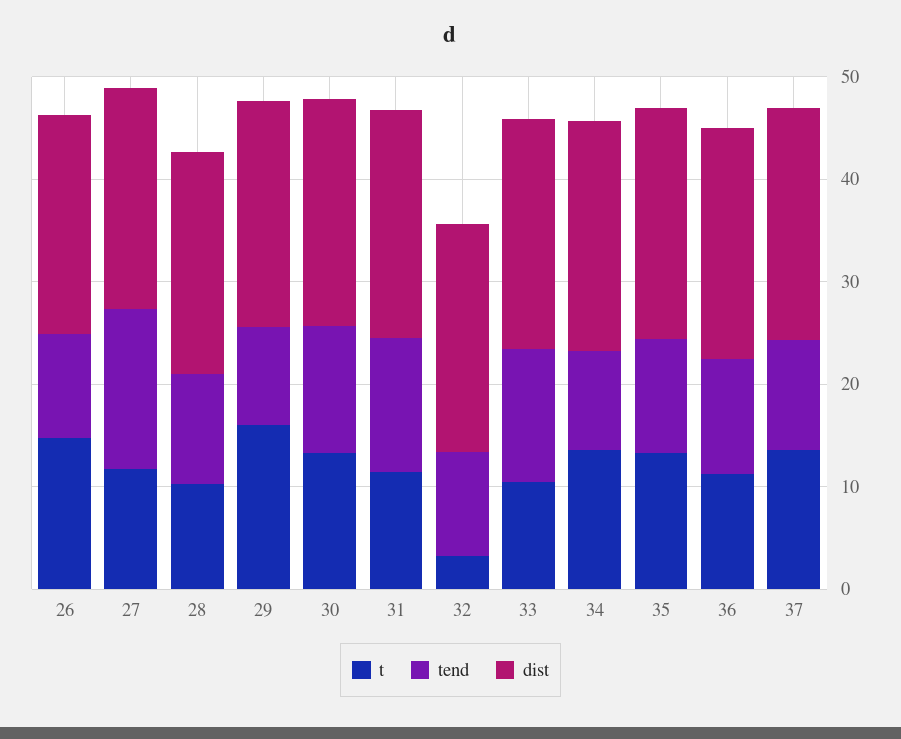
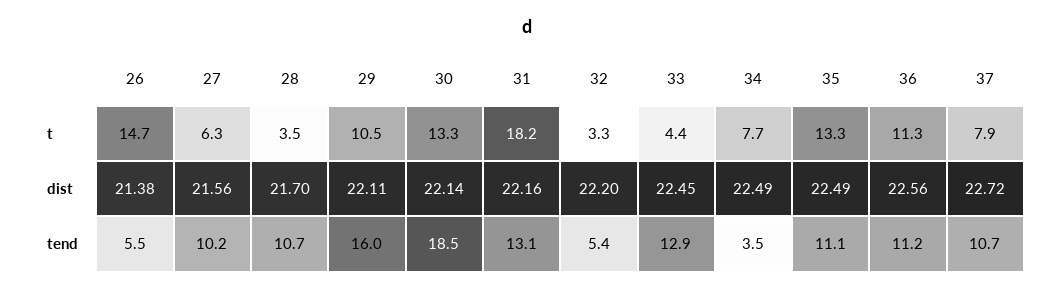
tend, 26: 10 -> 5.5
t, 27: 12 -> 6.3
tend, 27: 16 -> 10.2
t, 28: 10 -> 3.5
t, 29: 16 -> 10.5
tend, 29: 10 -> 16
tend, 30: 12 -> 18.5
t, 31: 12 -> 18.2
tend, 32: 10 -> 5.4
t, 33: 10 -> 4.4
t, 34: 14 -> 7.7
tend, 34: 10 -> 3.5
t, 37: 14 -> 7.9

